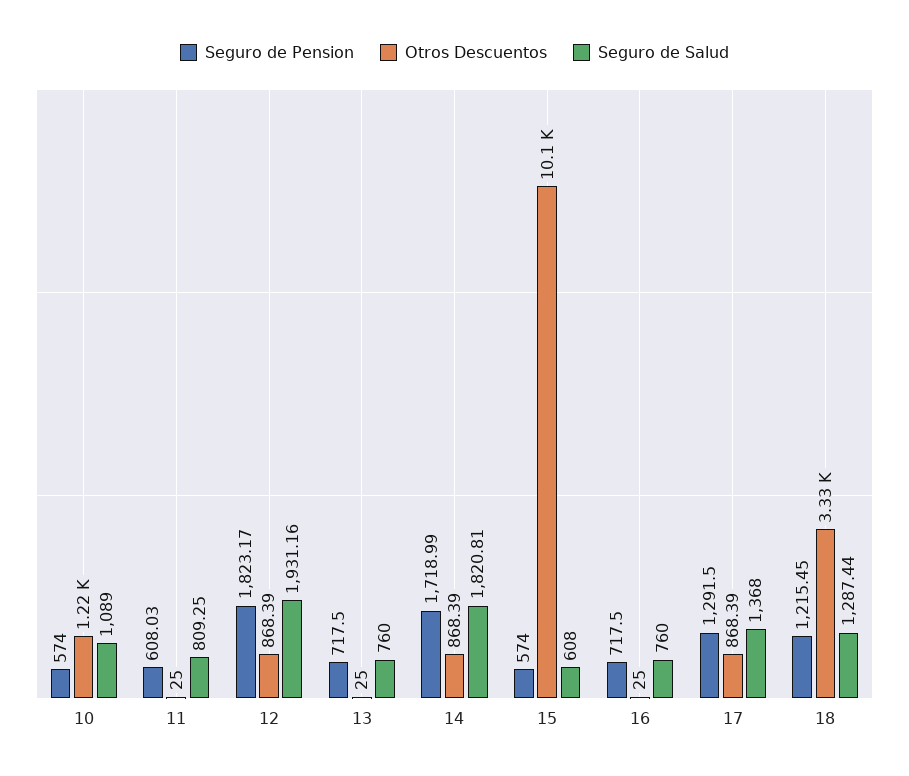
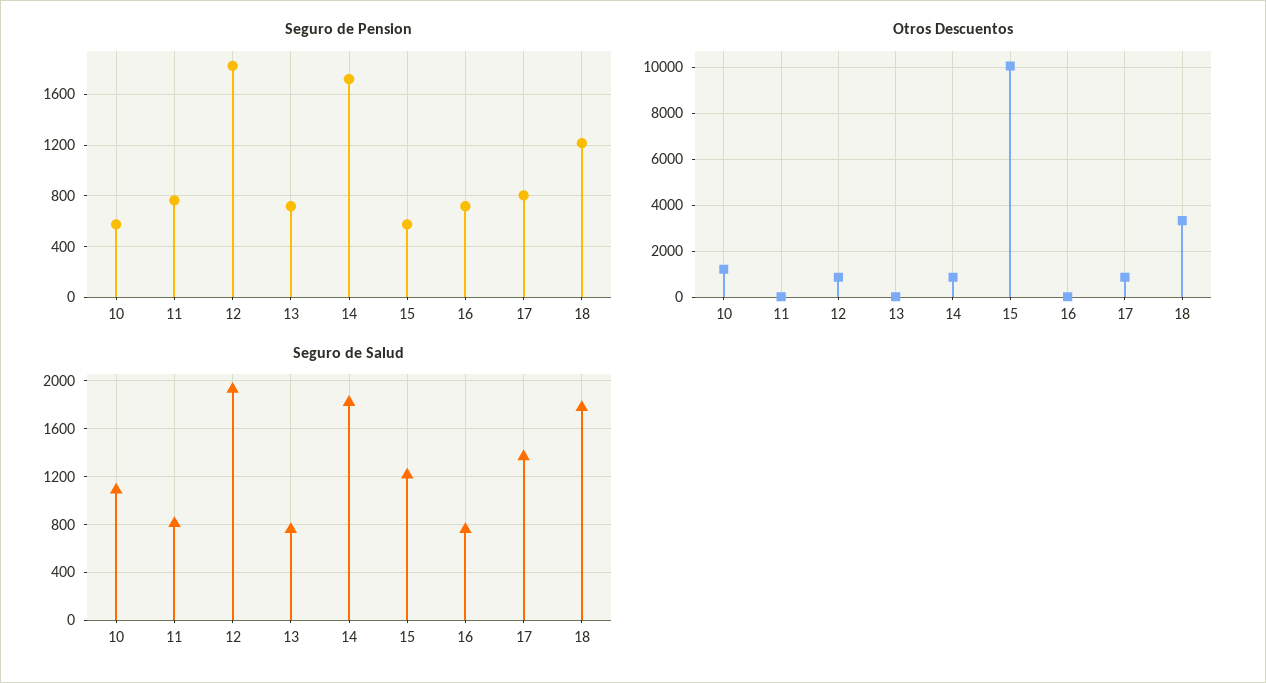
Seguro de Pension, 11: 608.03 -> 750
Seguro de Salud, 15: 608 -> 1200
Seguro de Pension, 17: 1291.5 -> 800
Seguro de Salud, 18: 1287.44 -> 1800

